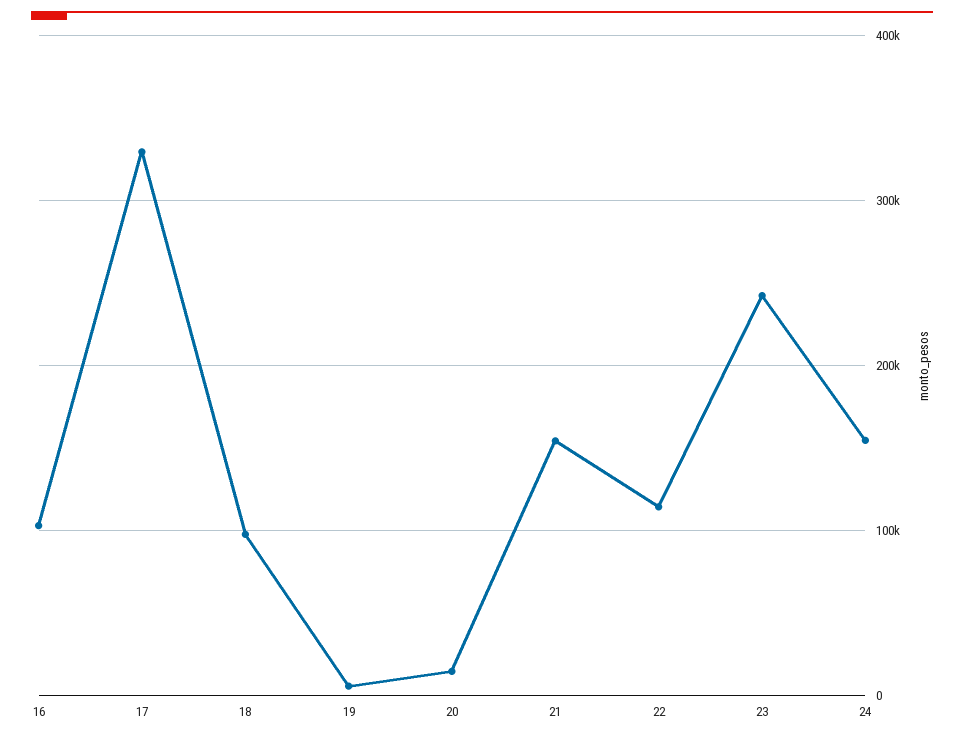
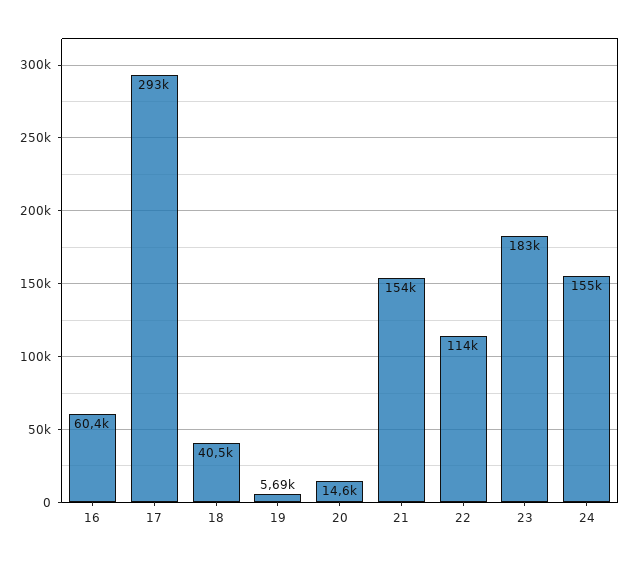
16: 100000 -> 60400
17: 330000 -> 293000
18: 100000 -> 40500
23: 240000 -> 183000

